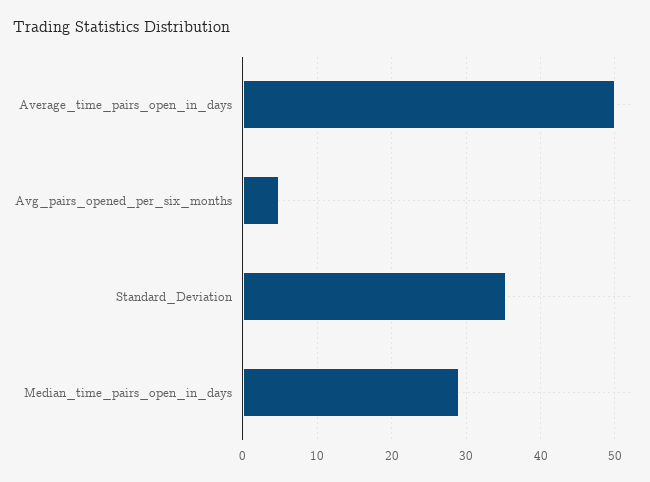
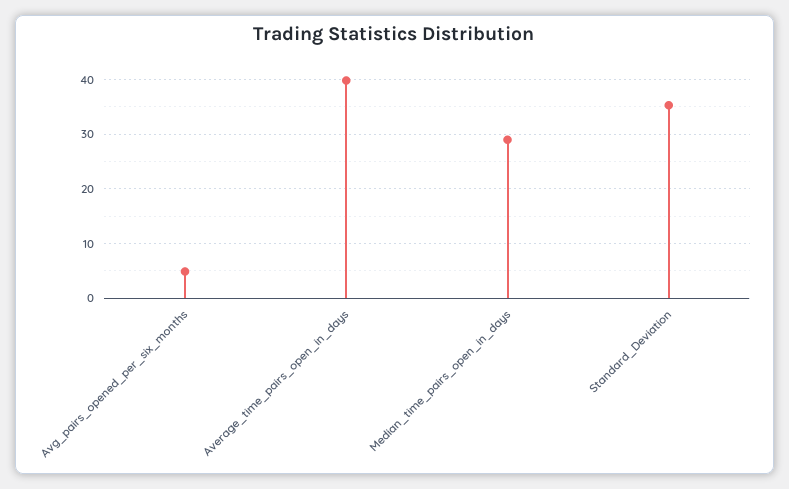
Average_time_pairs_open_in_days: 50 -> 40

